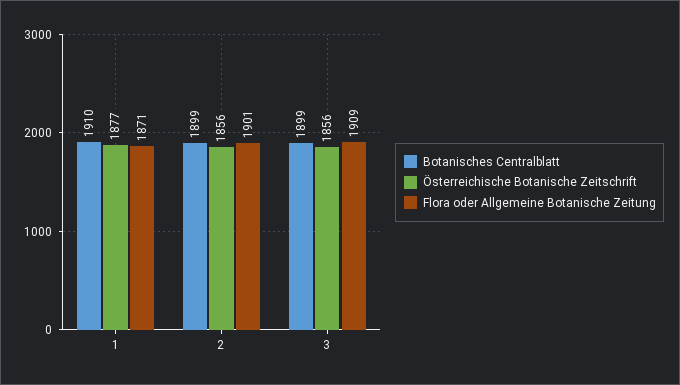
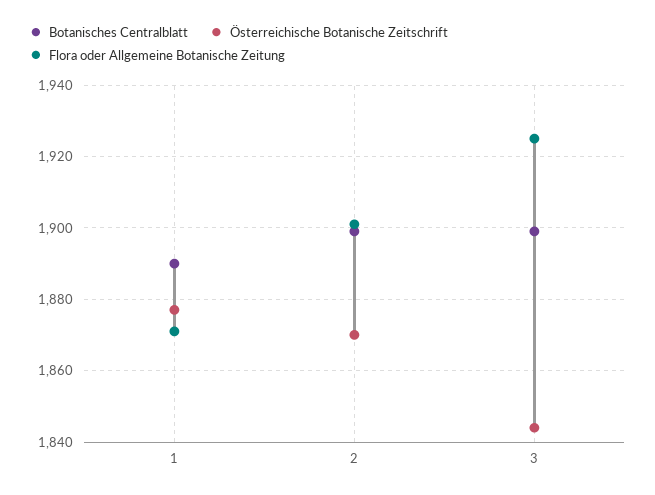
Botanisches Centralblatt, 1: 1910 -> 1890
Österreichische Botanische Zeitschrift, 2: 1856 -> 1870
Österreichische Botanische Zeitschrift, 3: 1856 -> 1845
Flora oder Allgemeine Botanische Zeitung, 3: 1909 -> 1925

